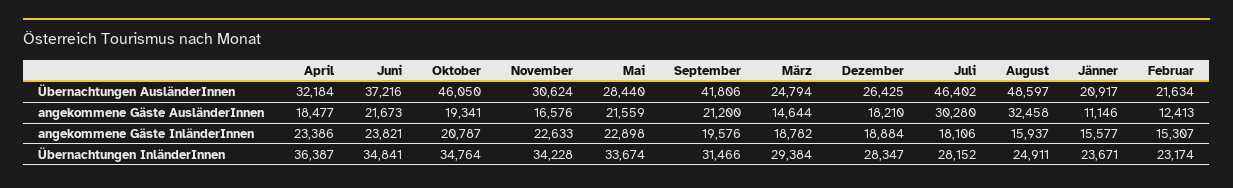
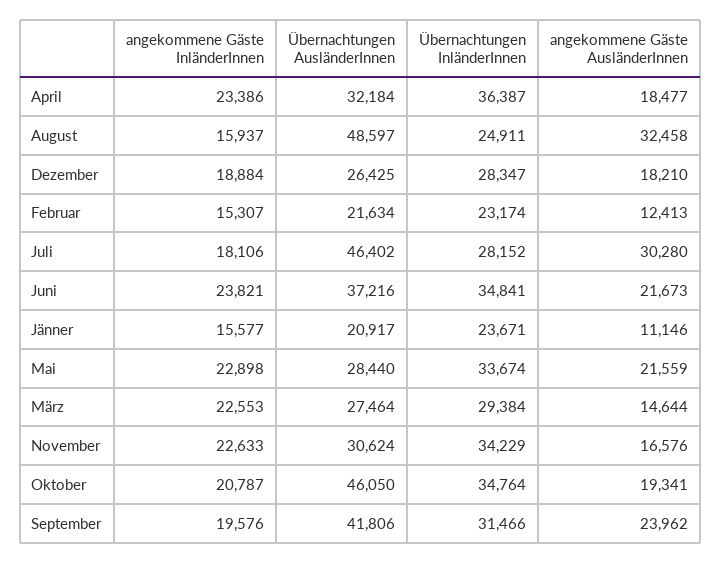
März, Übernachtungen AusländerInnen: 24794 -> 27464
September, angekommene Gäste AusländerInnen: 21200 -> 23962
März, angekommene Gäste InländerInnen: 18782 -> 22553
November, Übernachtungen InländerInnen: 34228 -> 34229

